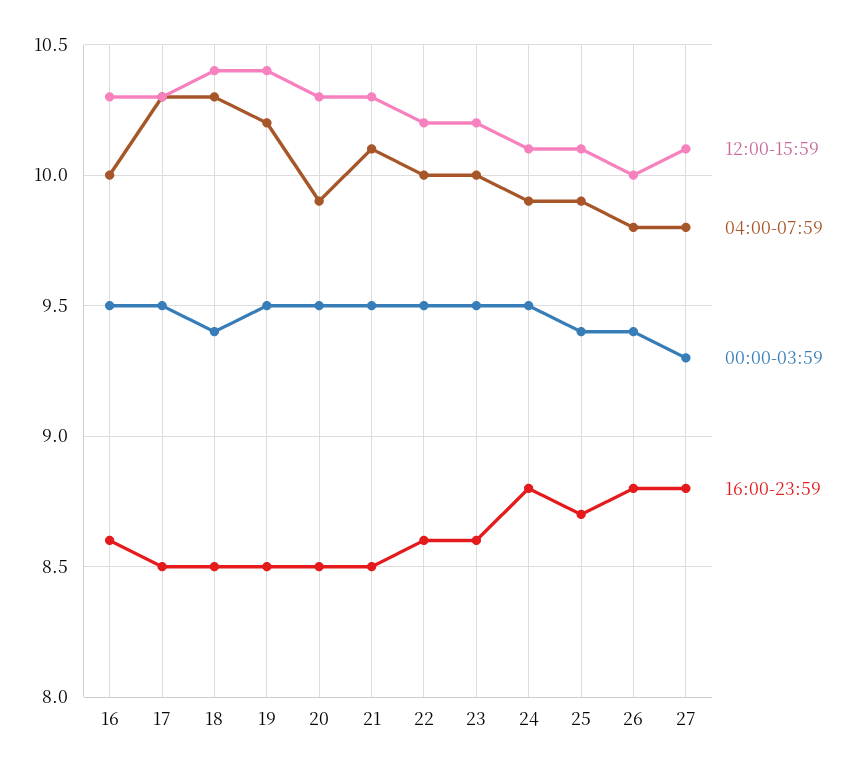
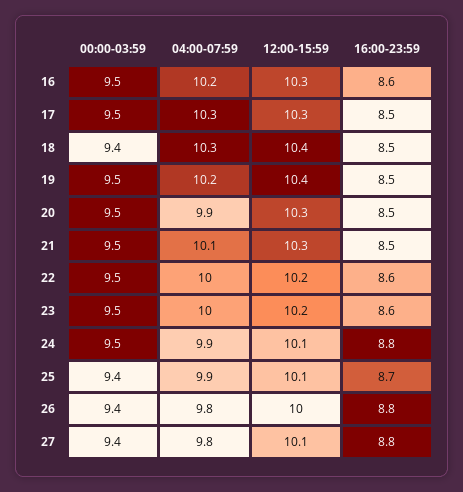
04:00-07:59, 16: 10 -> 10.2
00:00-03:59, 27: 9.3 -> 9.4

